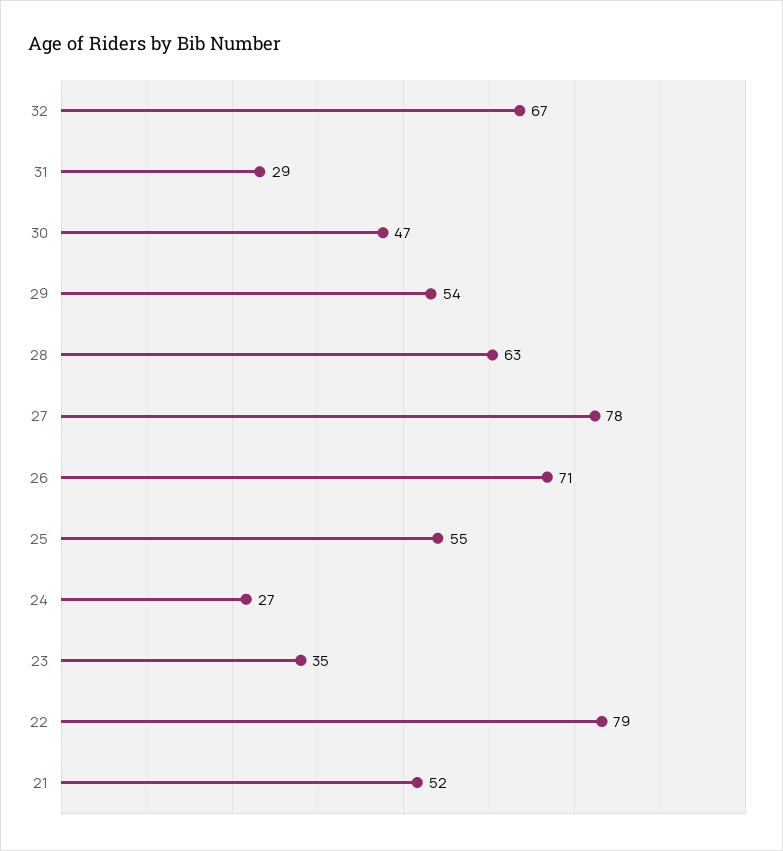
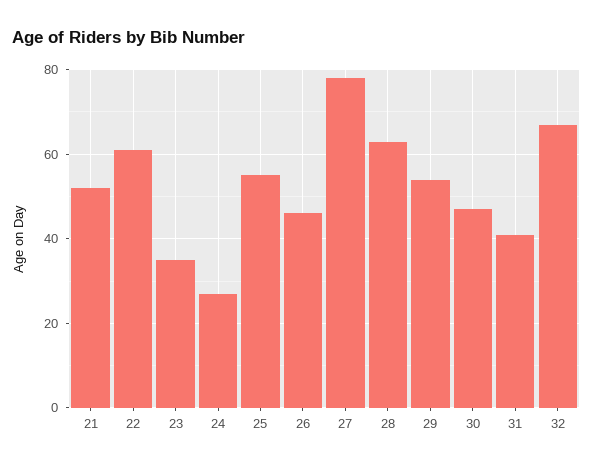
31: 29 -> 40
26: 71 -> 45
22: 79 -> 60

